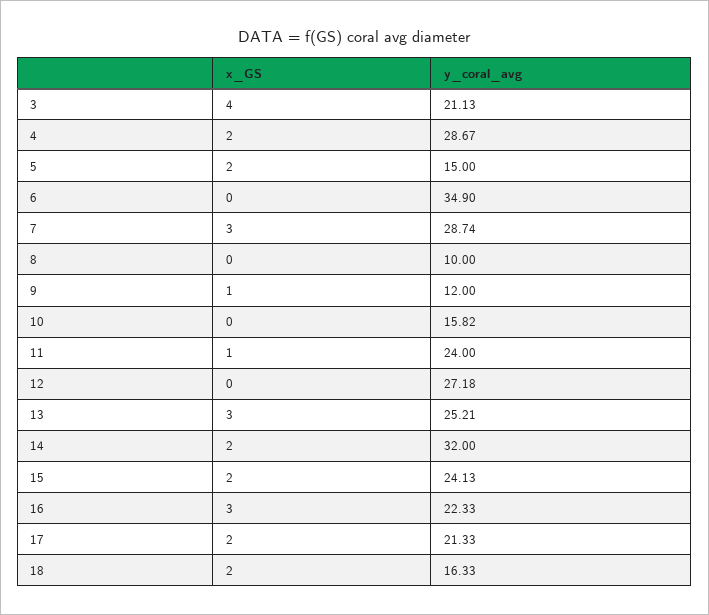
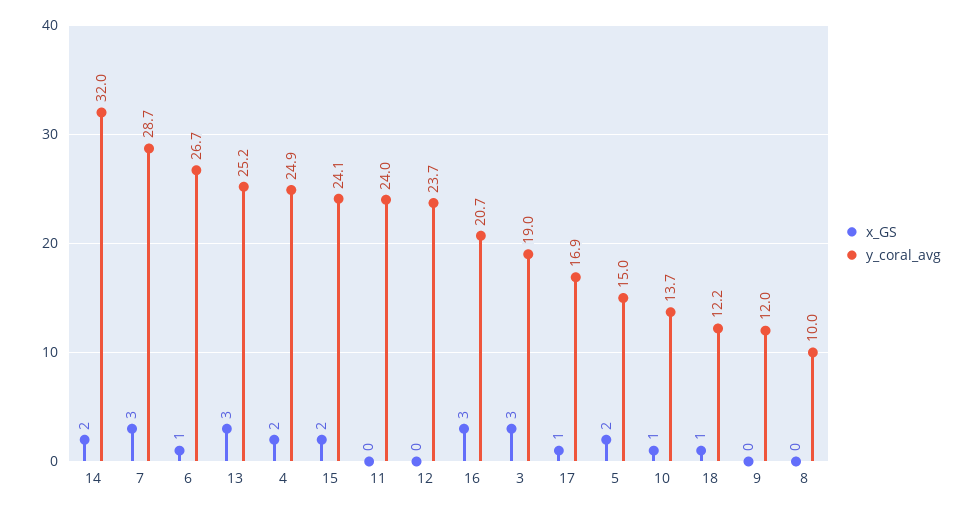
x_GS, 3: 4 -> 3
y_coral_avg, 3: 21.13 -> 19
y_coral_avg, 4: 28.67 -> 24.9
x_GS, 6: 0 -> 1
y_coral_avg, 6: 34.9 -> 26.7
x_GS, 9: 1 -> 0
x_GS, 10: 0 -> 1
y_coral_avg, 10: 15.82 -> 13.7
x_GS, 11: 1 -> 0
y_coral_avg, 12: 27.18 -> 23.7
y_coral_avg, 16: 22.33 -> 20.7
x_GS, 17: 2 -> 1
y_coral_avg, 17: 21.33 -> 16.9
x_GS, 18: 2 -> 1
y_coral_avg, 18: 16.33 -> 12.2

